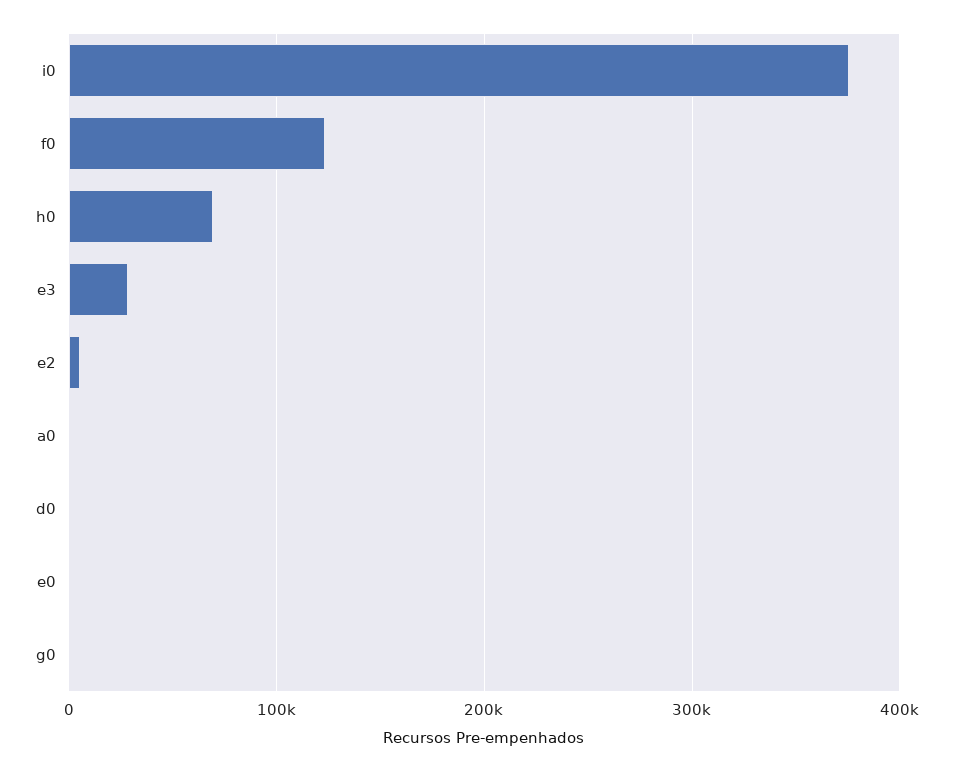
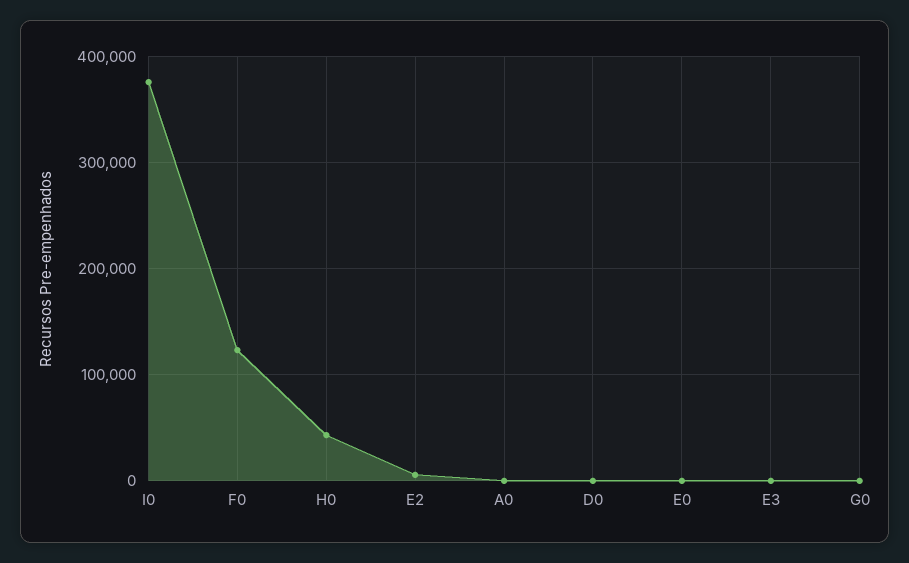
h0: 70000 -> 40000
e3: 30000 -> 0

